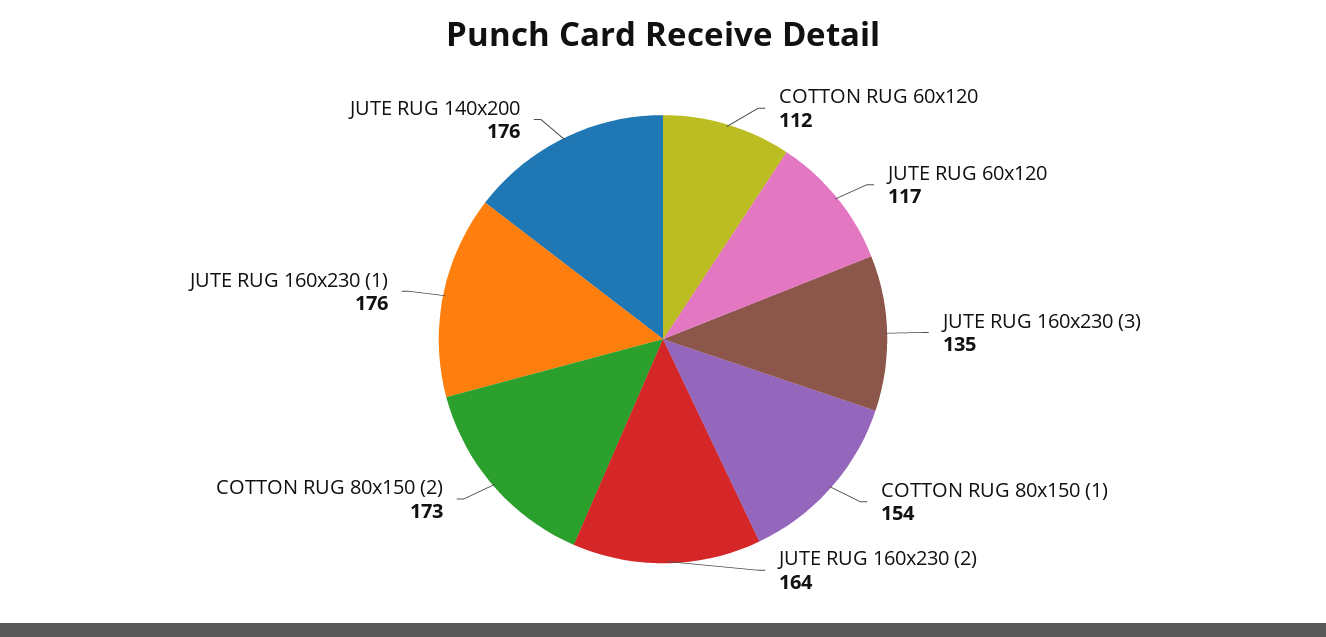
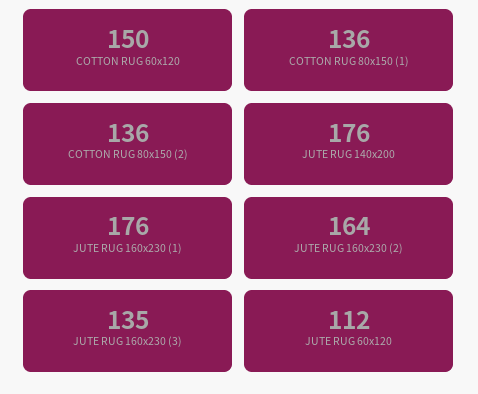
COTTON RUG 60x120: 112 -> 150
JUTE RUG 60x120: 117 -> 112
COTTON RUG 80x150 (1): 154 -> 136
COTTON RUG 80x150 (2): 173 -> 136

